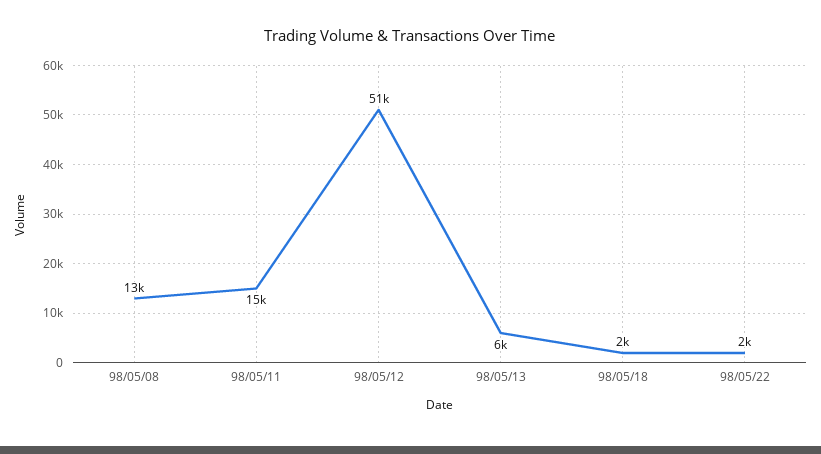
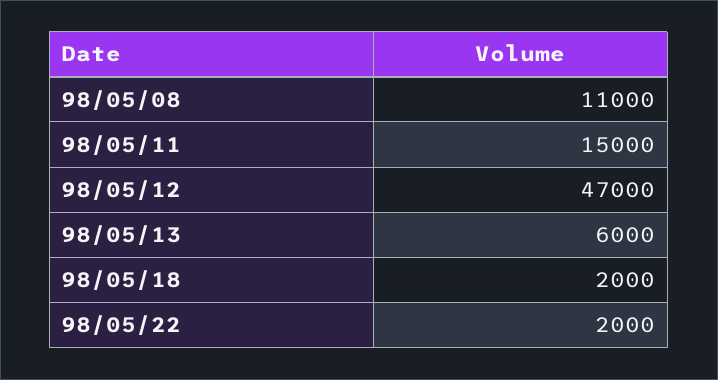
98/05/08: 13000 -> 11000
98/05/12: 51000 -> 47000

